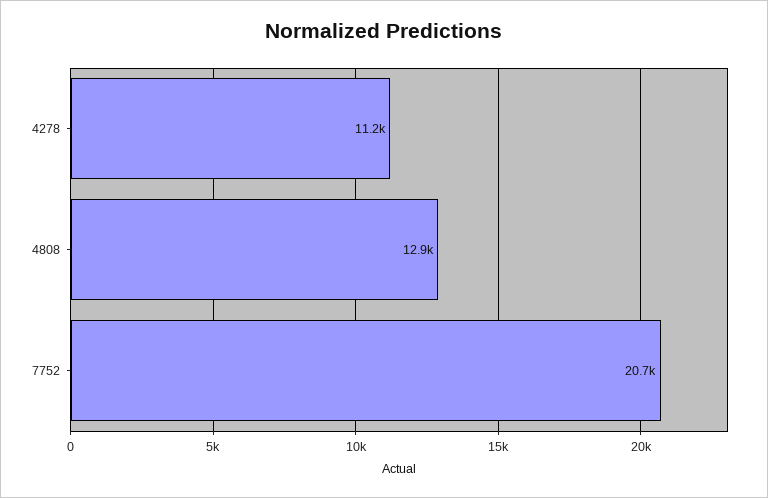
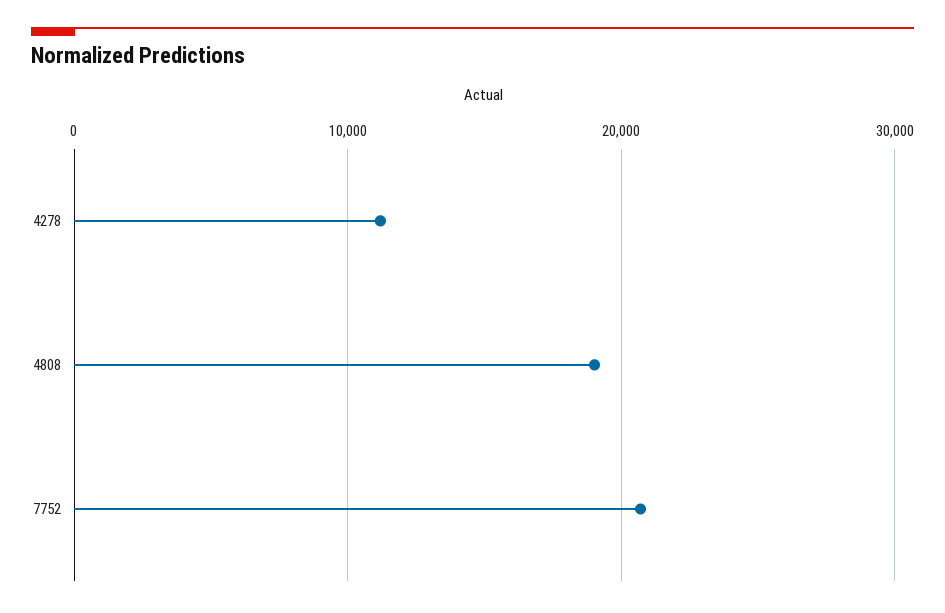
4808: 12900 -> 19000

